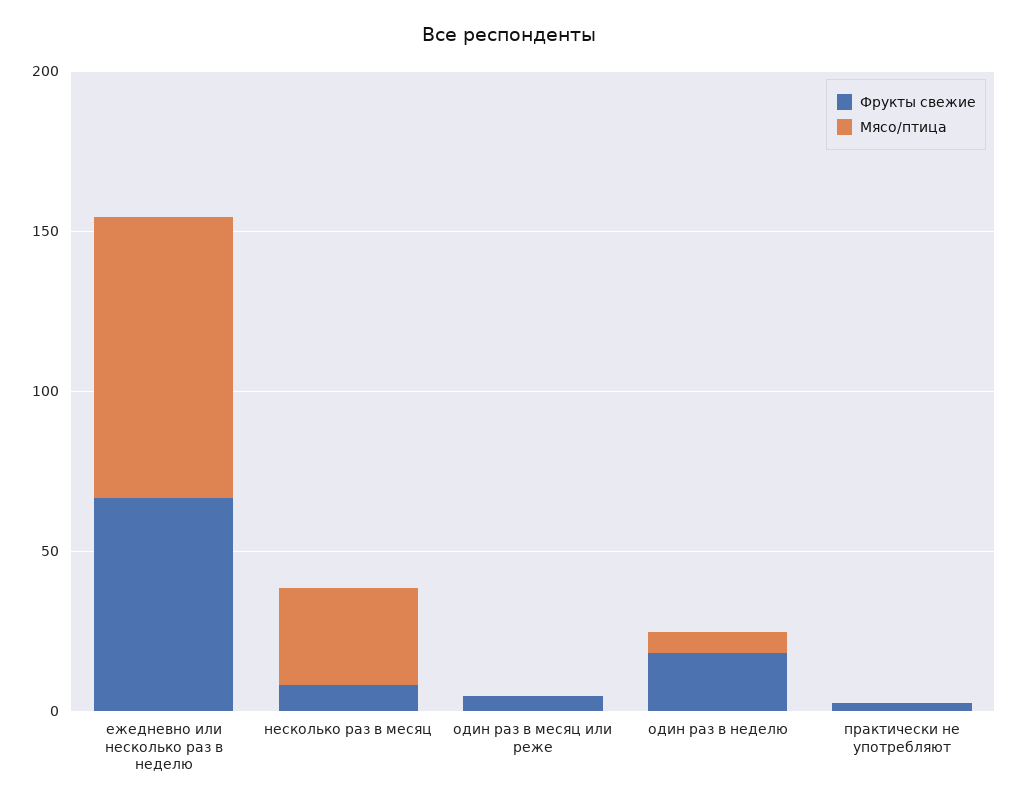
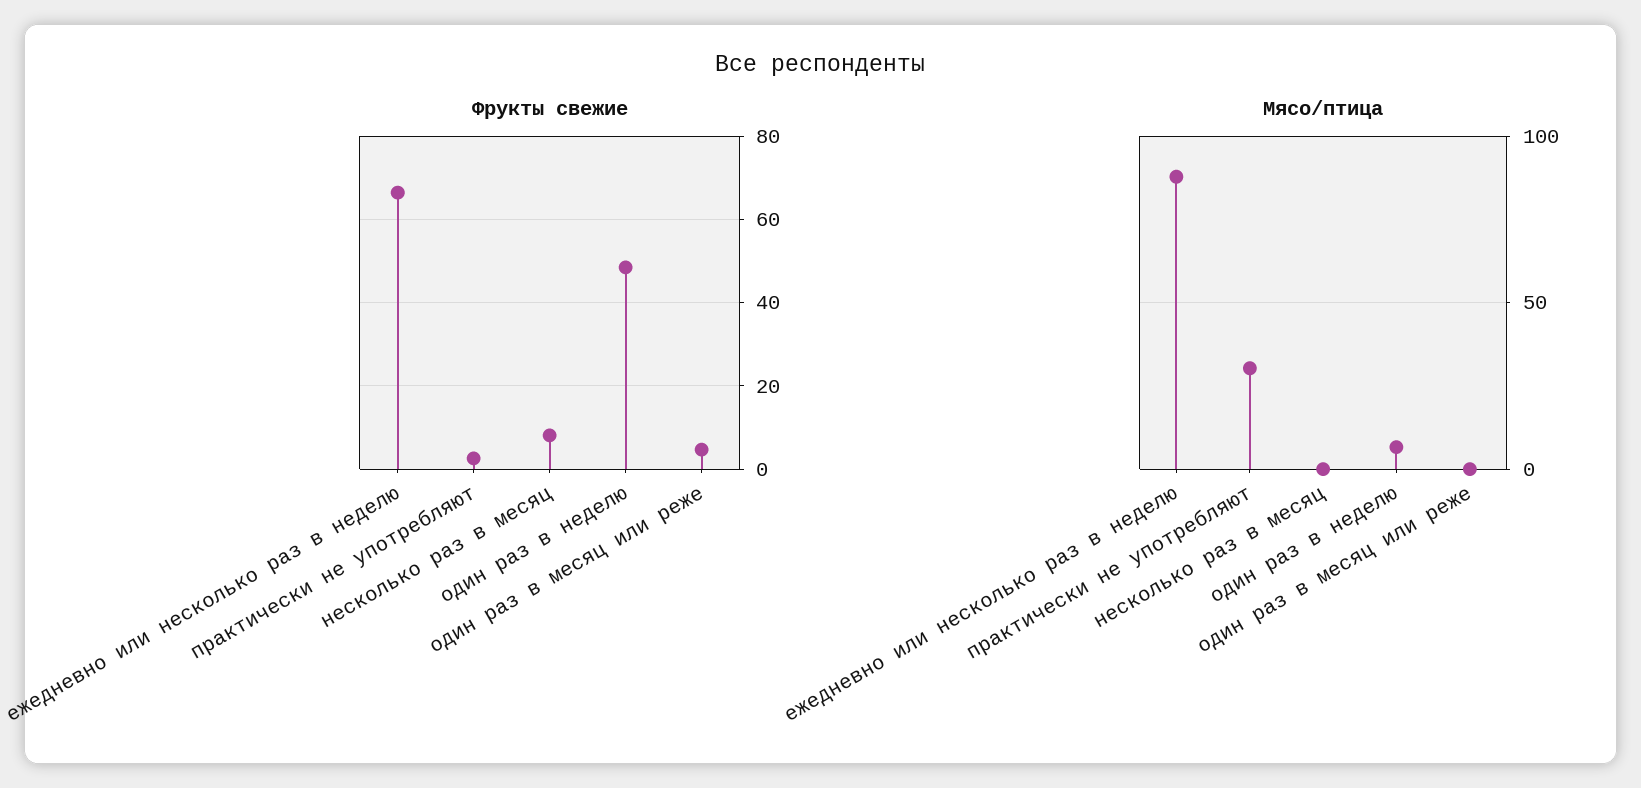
Мясо/птица, несколько раз в месяц: 30 -> 0
Фрукты свежие, один раз в неделю: 20 -> 48
Мясо/птица, практически не употребляют: 0 -> 30

